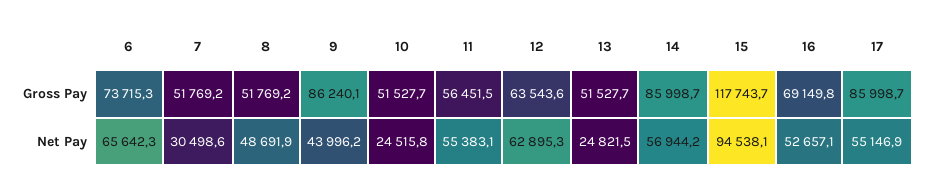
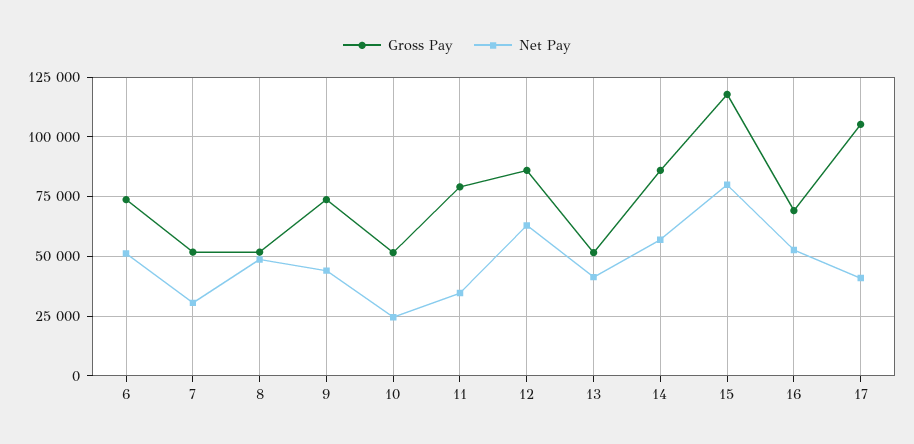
Gross Pay, 9: 86240.1 -> 75000
Gross Pay, 11: 56451.5 -> 80000
Gross Pay, 12: 63543.6 -> 85000
Gross Pay, 17: 85998.7 -> 105000
Net Pay, 6: 65642.3 -> 50000
Net Pay, 11: 55383.1 -> 35000
Net Pay, 13: 24821.5 -> 40000
Net Pay, 15: 94538.1 -> 80000
Net Pay, 17: 55146.9 -> 40000

